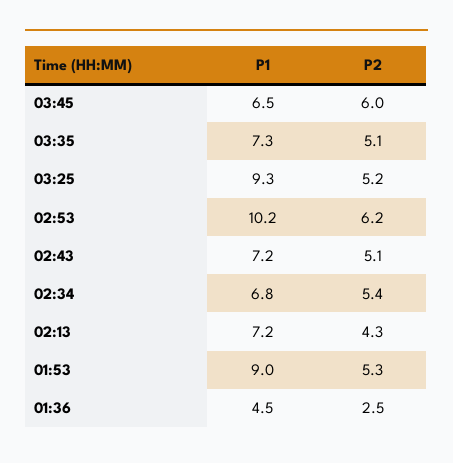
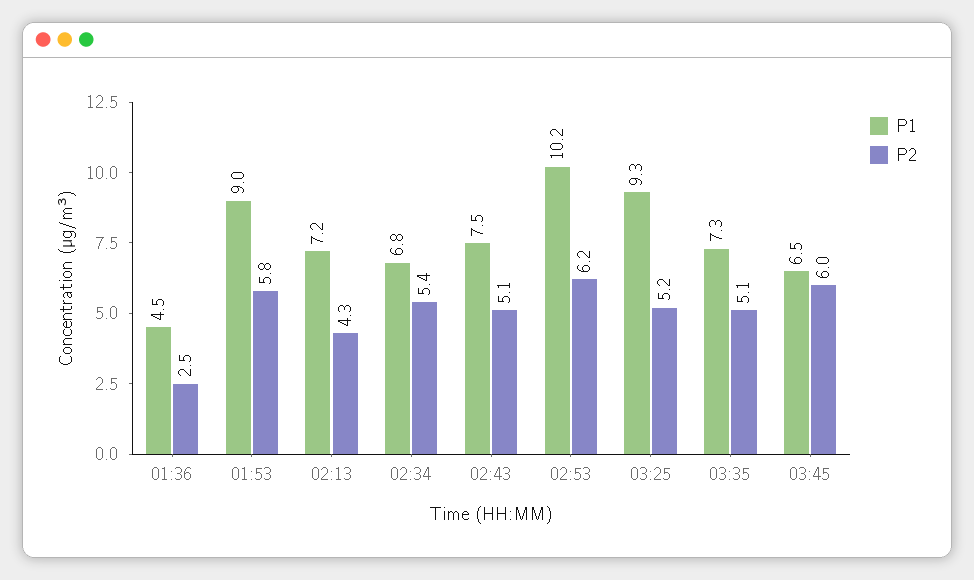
P1, 02:43: 7.2 -> 7.5
P2, 01:53: 5.3 -> 5.8

